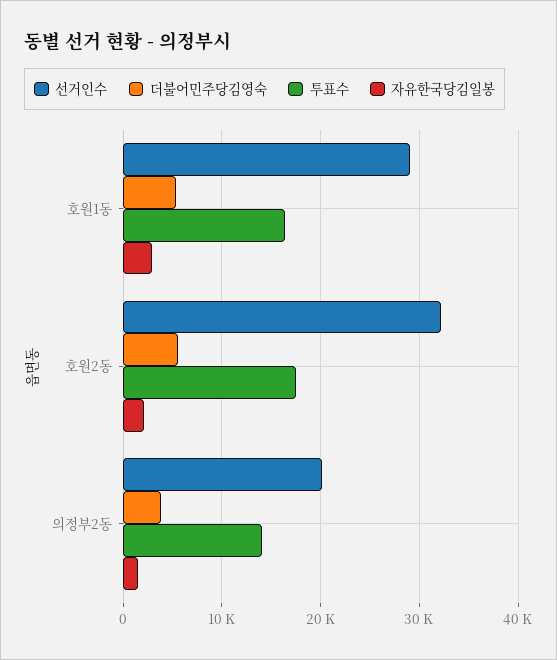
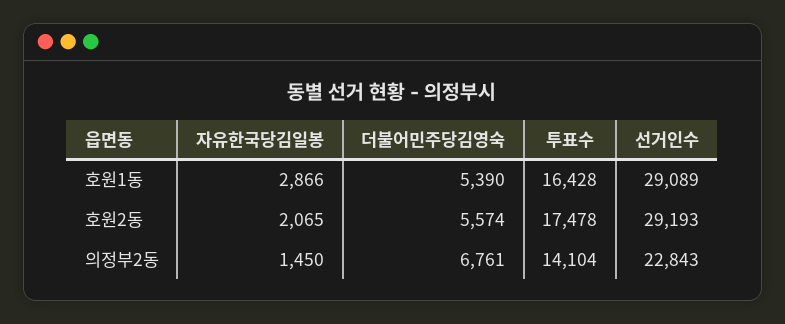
선거인수, 호원2동: 32000 -> 29193
선거인수, 의정부2동: 20000 -> 22843
더불어민주당김영숙, 의정부2동: 4000 -> 6761

